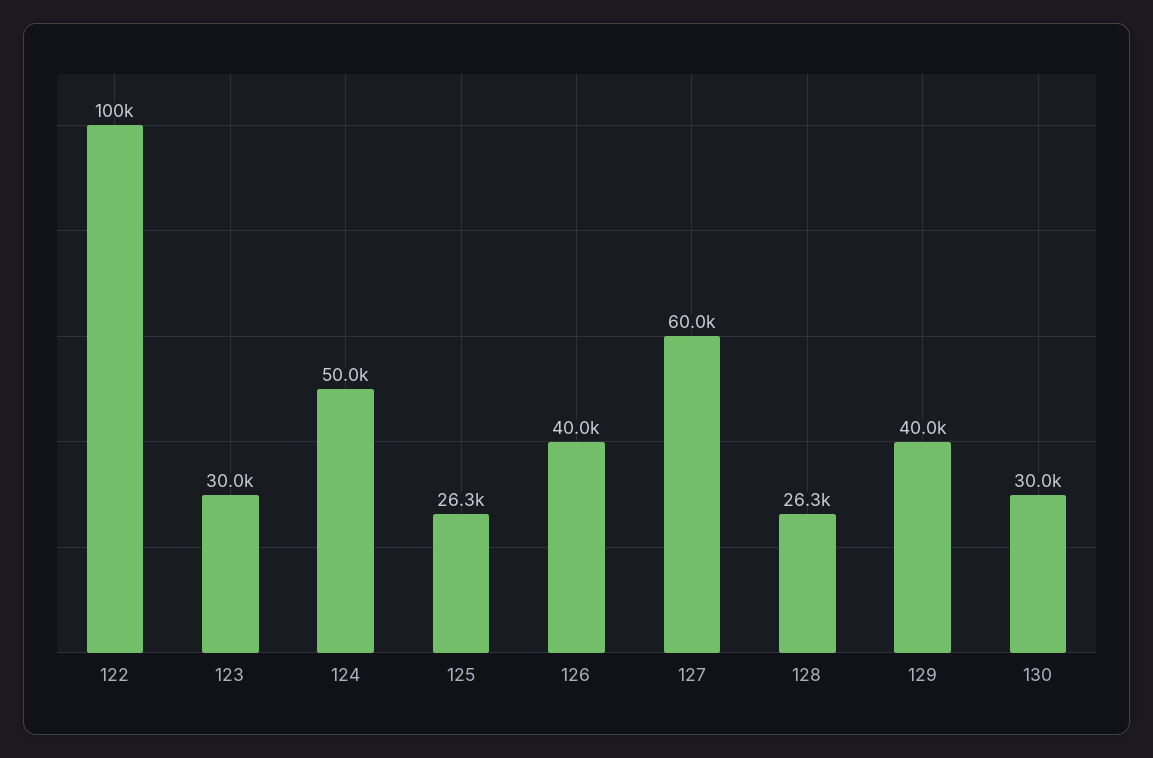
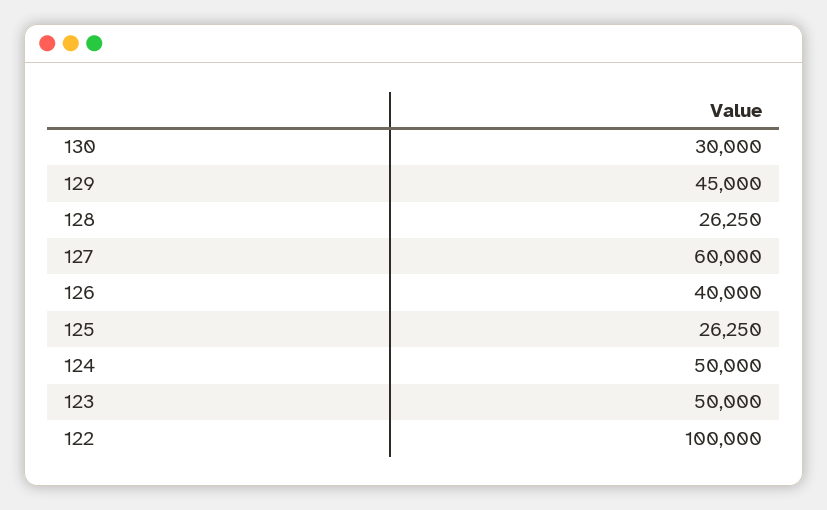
123: 30000 -> 50000
129: 40000 -> 45000

